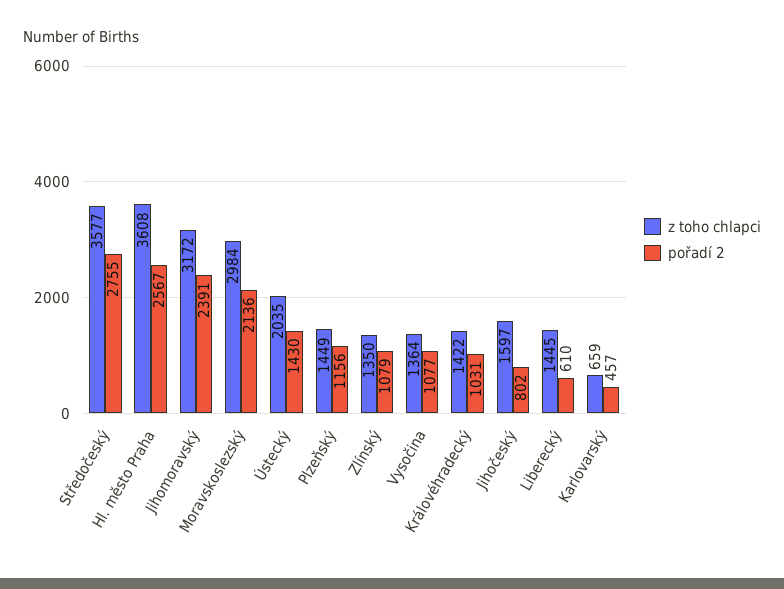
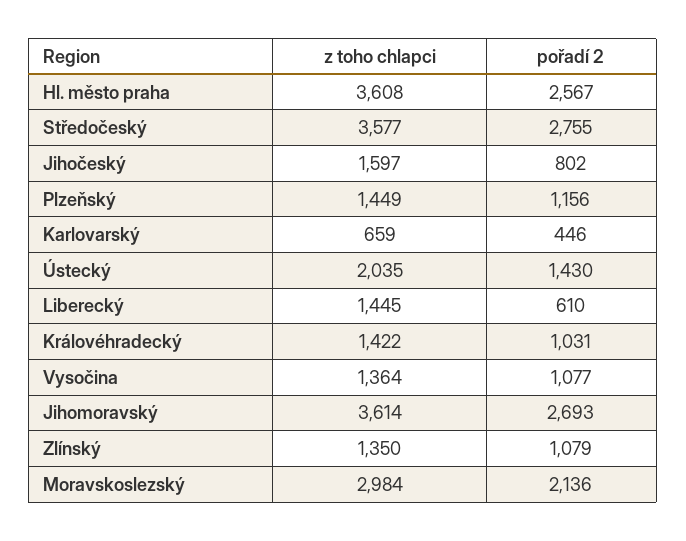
z toho chlapci, Jihomoravský: 3172 -> 3614
pořadí 2, Jihomoravský: 2391 -> 2693
pořadí 2, Karlovarský: 457 -> 446

